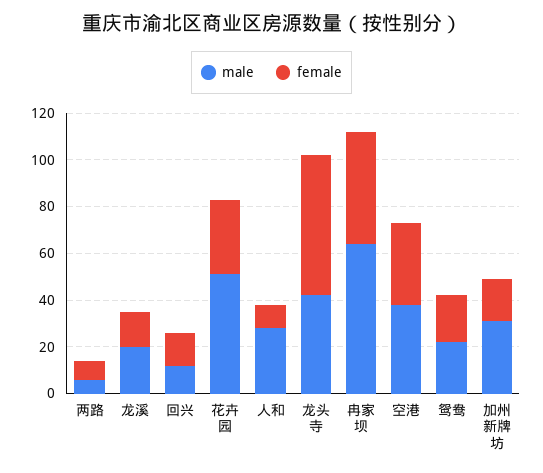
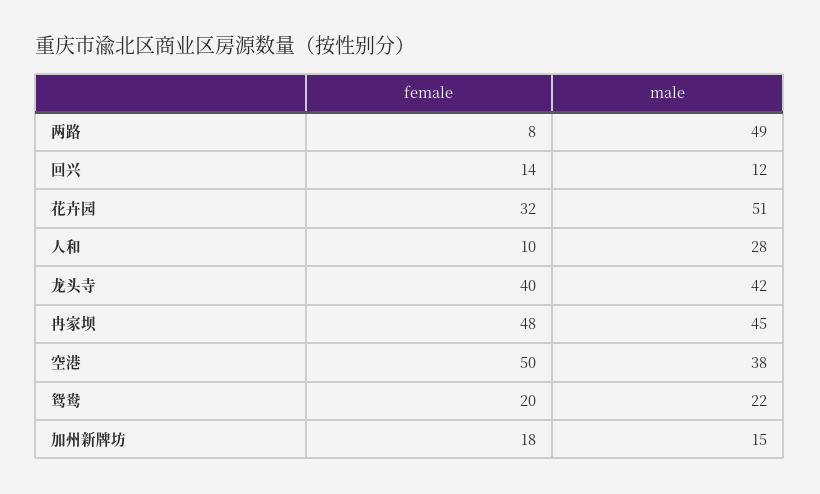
male, 两路: 5 -> 49
male, 龙溪: 20 -> none
female, 龙溪: 15 -> none
female, 龙头寺: 60 -> 40
male, 冉家坝: 65 -> 45
female, 空港: 35 -> 50
male, 加州新牌坊: 30 -> 15

